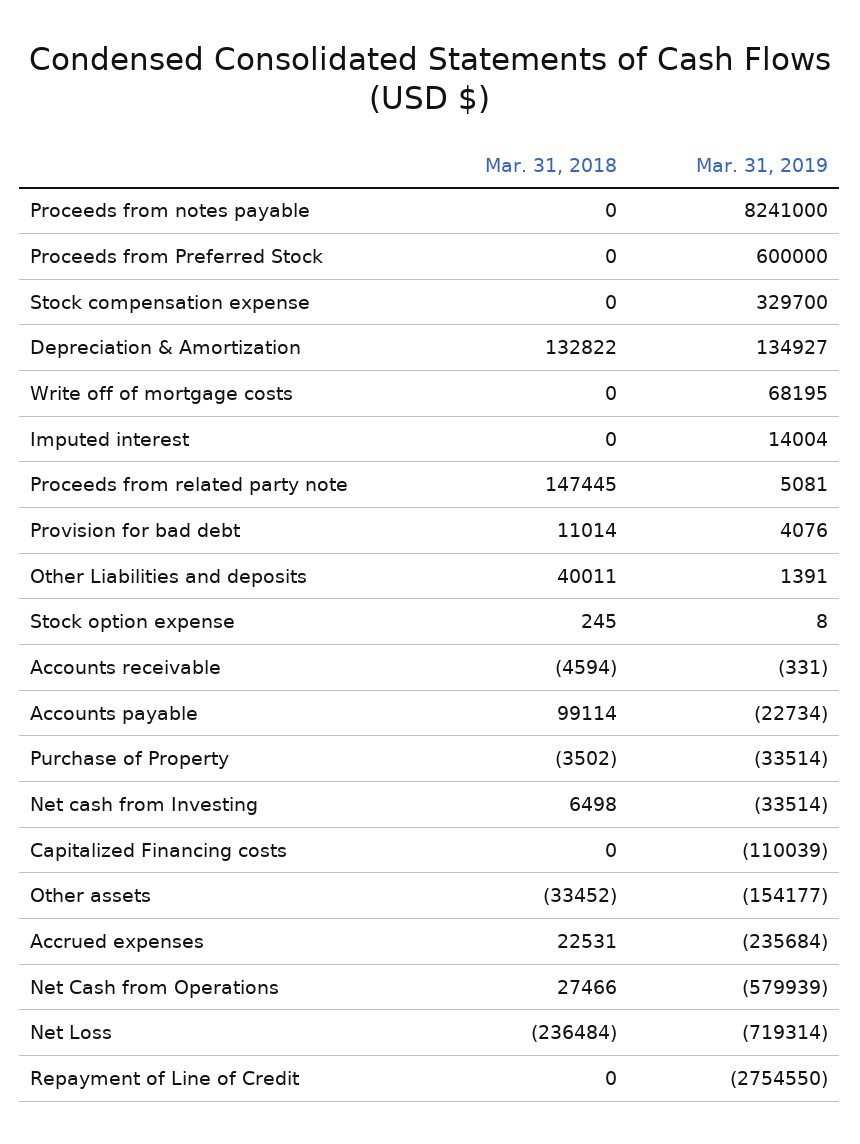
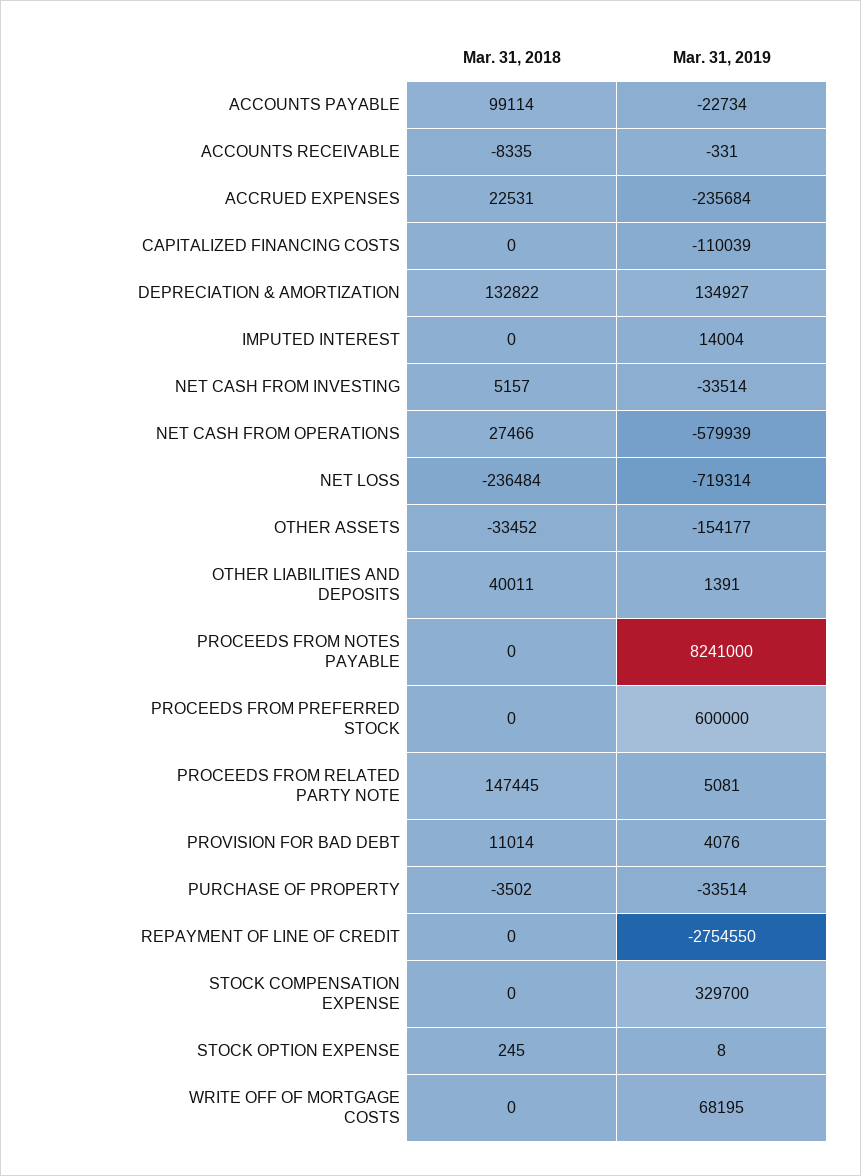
Mar. 31, 2018, Accounts receivable: -4594 -> -8335
Mar. 31, 2018, Net cash from Investing: 6498 -> 5157

